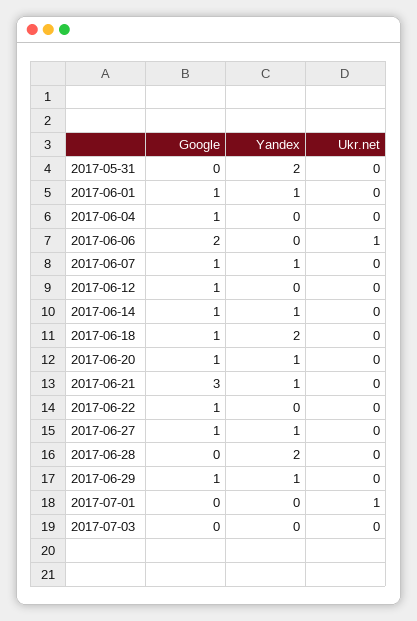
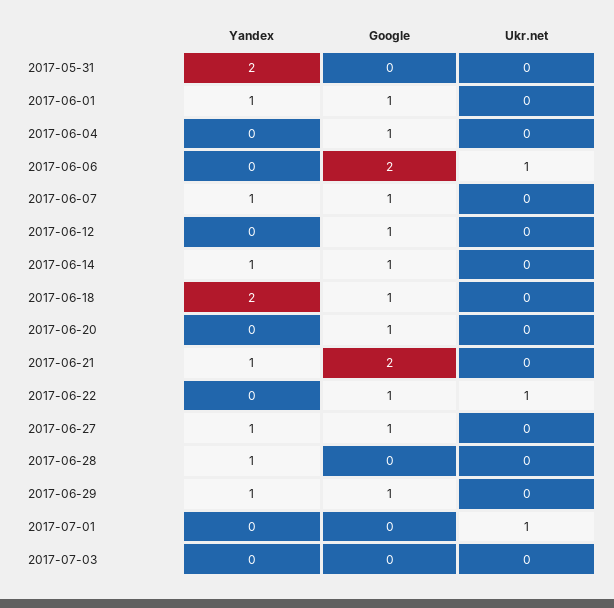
Yandex, 2017-06-20: 1 -> 0
Google, 2017-06-21: 3 -> 2
Ukr.net, 2017-06-22: 0 -> 1
Yandex, 2017-06-28: 2 -> 1

